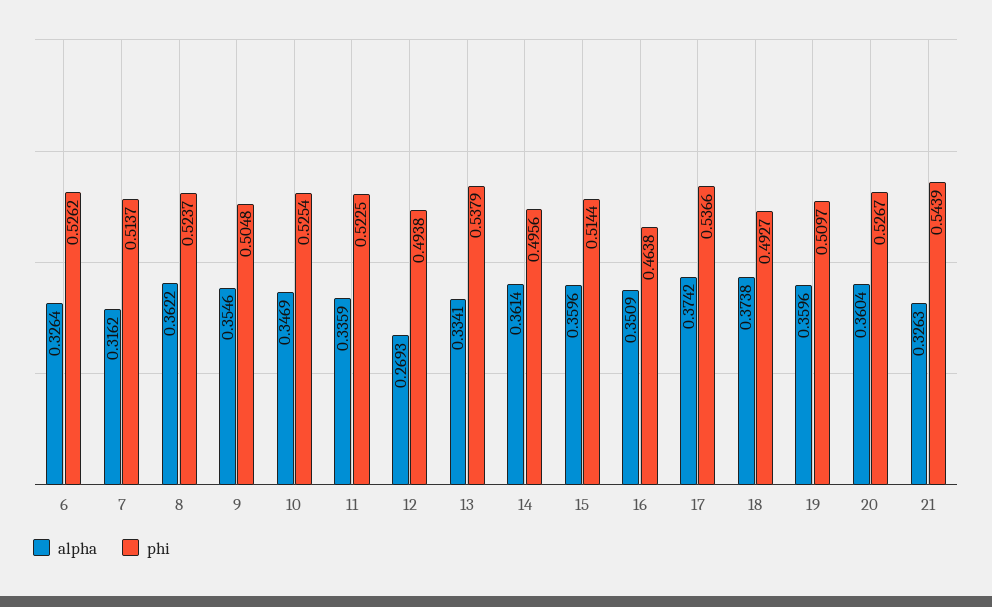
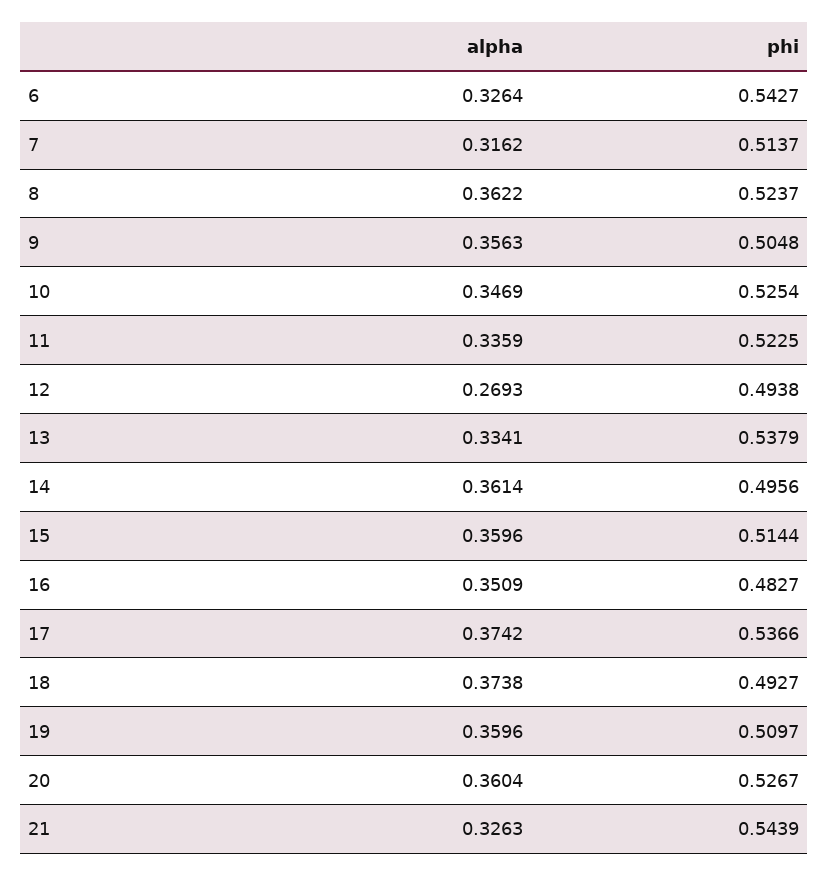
phi, 6: 0.5262 -> 0.5427
alpha, 9: 0.3546 -> 0.3563
phi, 16: 0.4638 -> 0.4827

